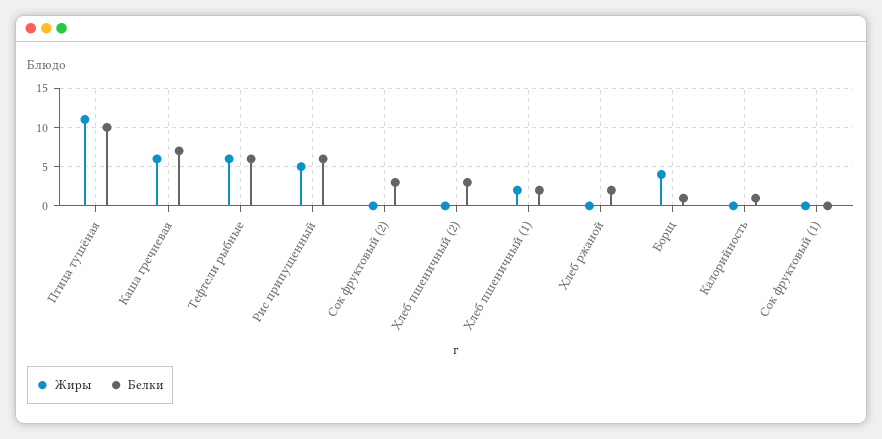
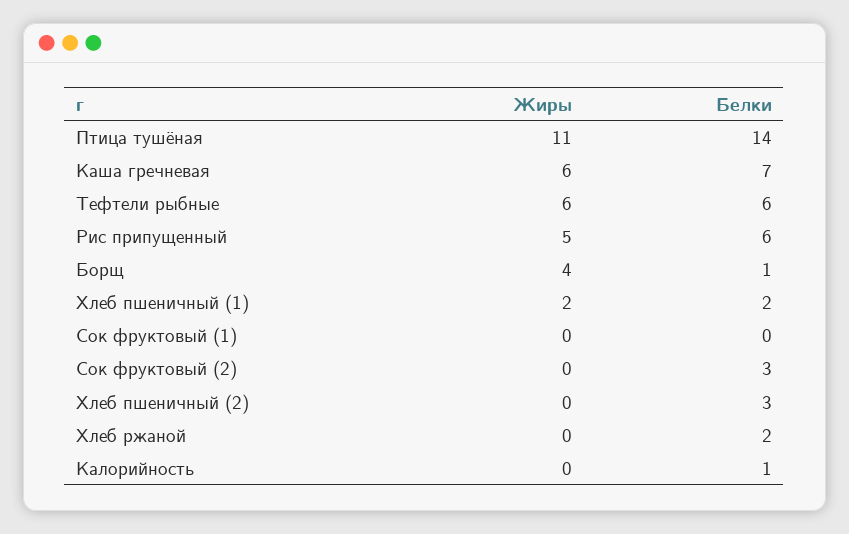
Белки, Птица тушёная: 10 -> 14

